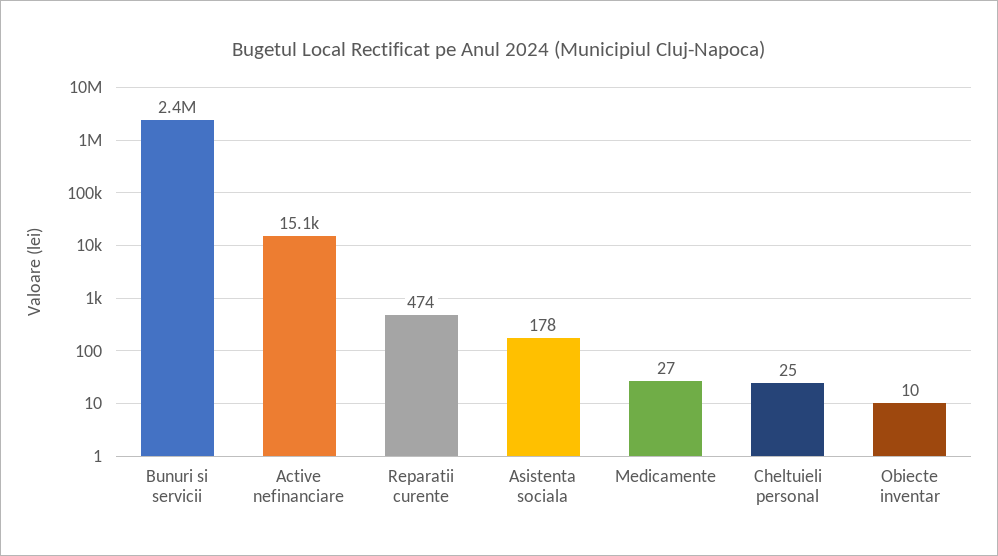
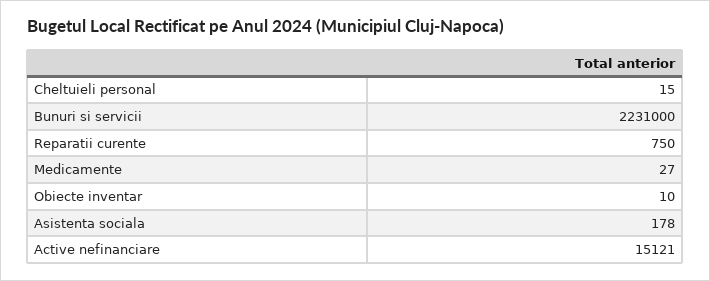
Bunuri si servicii: 2400000 -> 2231000
Reparatii curente: 474 -> 750
Cheltuieli personal: 25 -> 15

